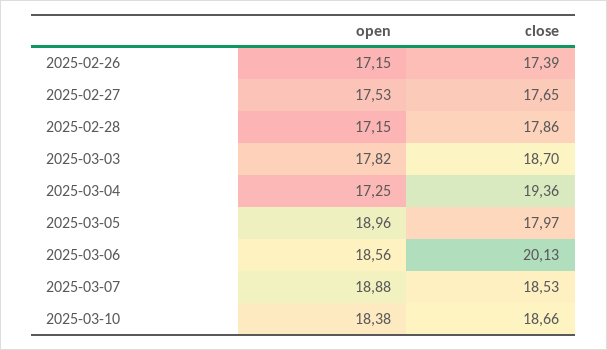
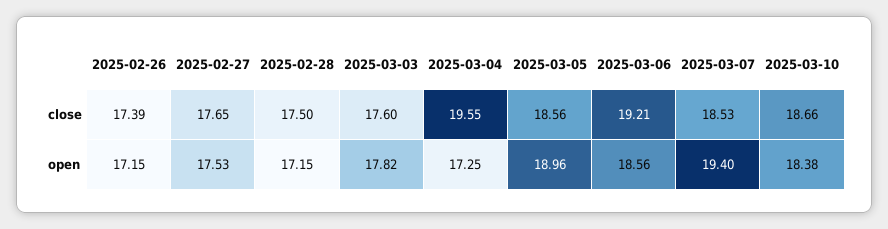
close, 2025-02-28: 17.86 -> 17.5
close, 2025-03-03: 18.7 -> 17.6
close, 2025-03-04: 19.36 -> 19.55
close, 2025-03-05: 17.97 -> 18.56
close, 2025-03-06: 20.13 -> 19.21
open, 2025-03-07: 18.88 -> 19.4

